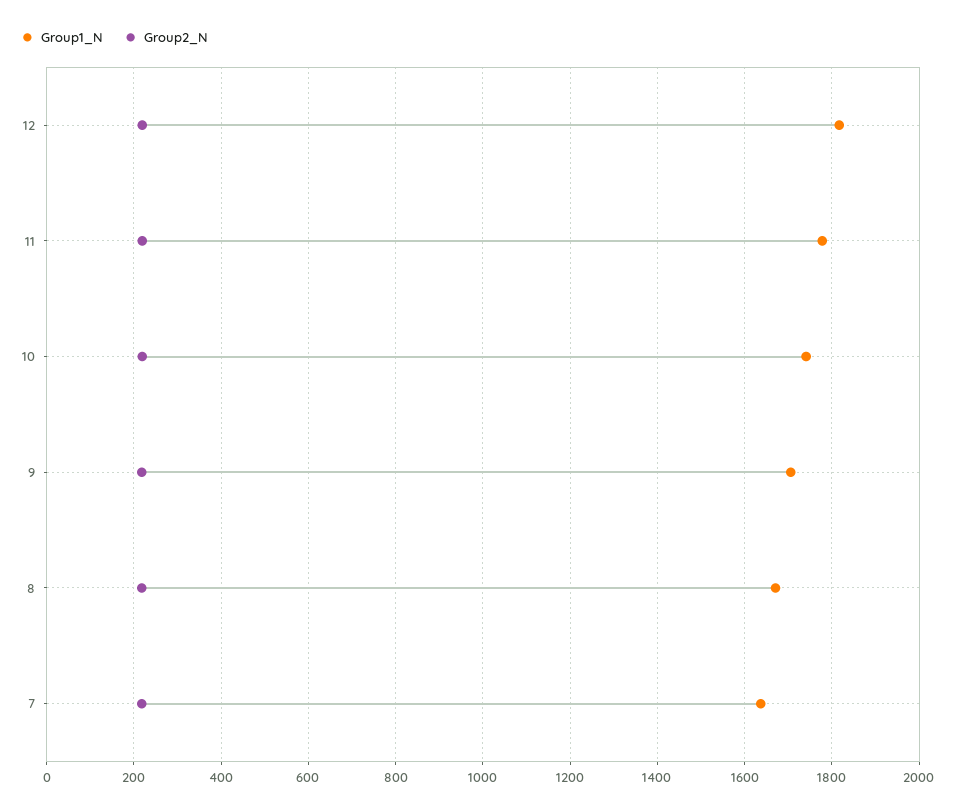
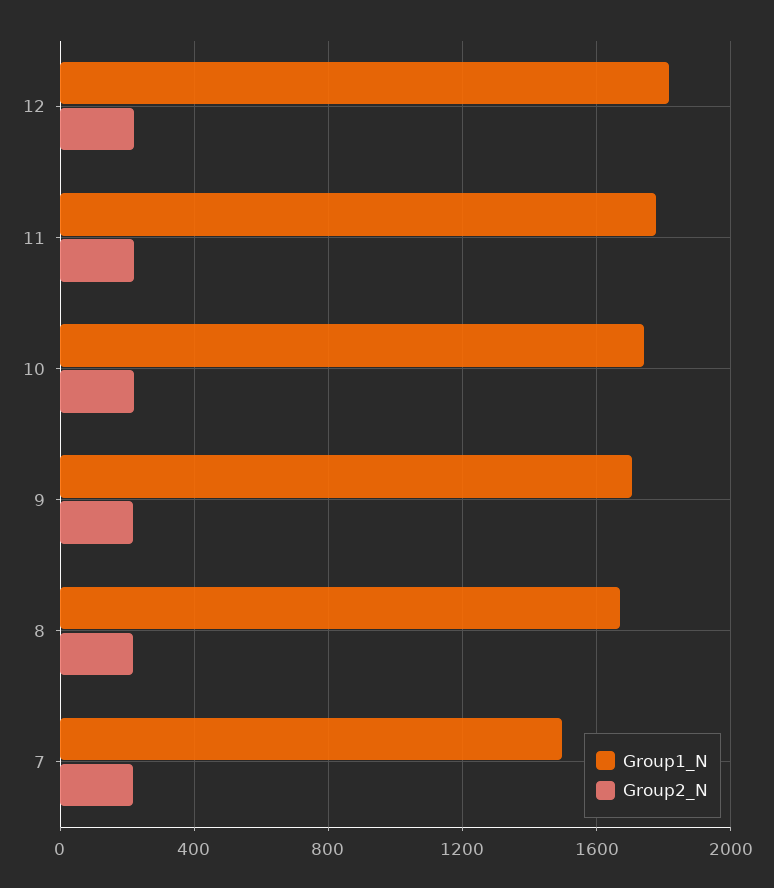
Group1_N, 7: 1640 -> 1500

